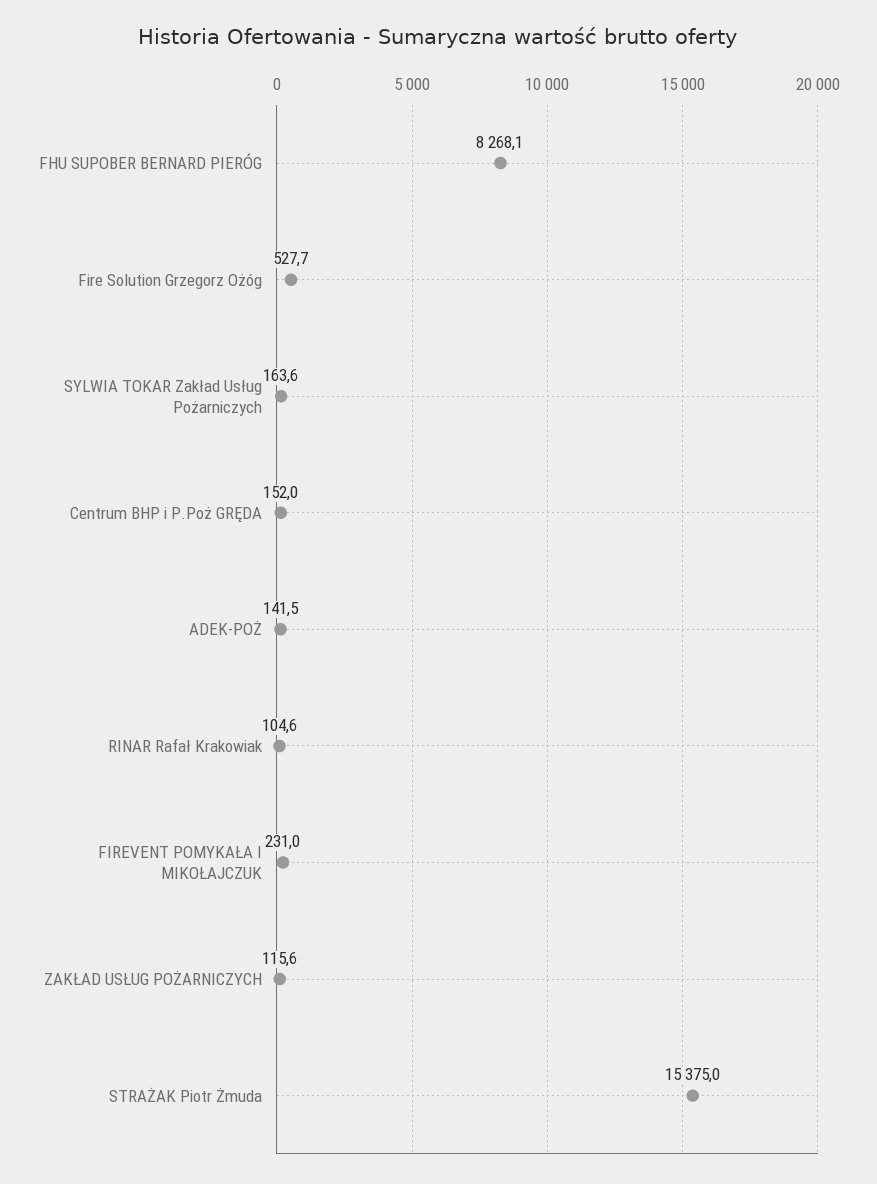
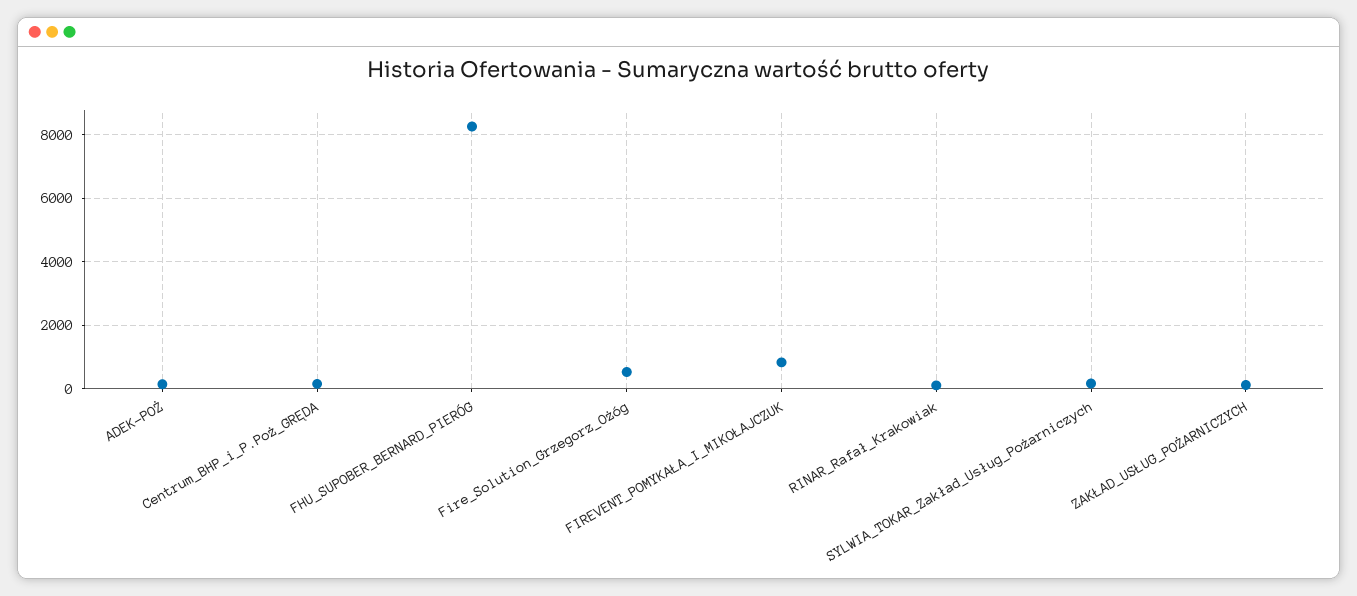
FIREVENT POMYKAŁA I MIKOŁAJCZUK: 231 -> 800
STRAŻAK Piotr Żmuda: 15375 -> none

